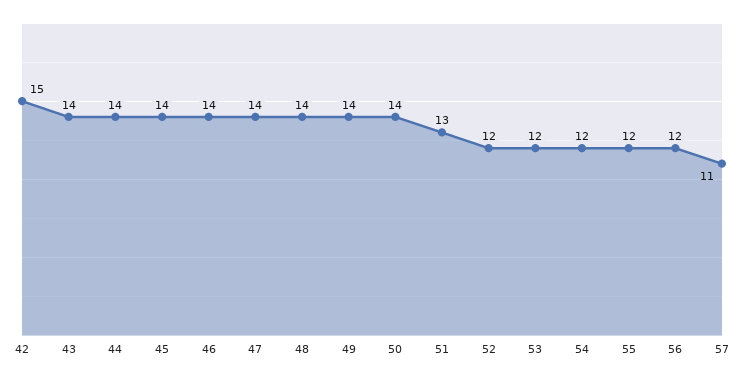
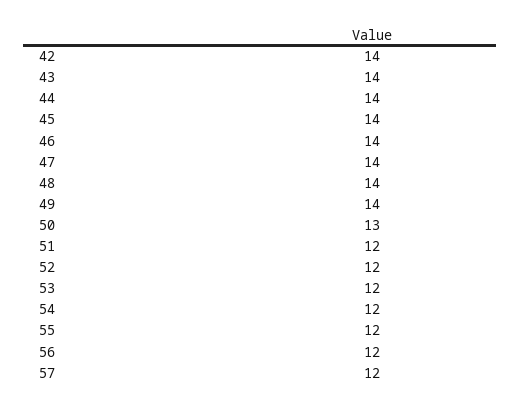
42: 15 -> 14
50: 14 -> 13
51: 13 -> 12
57: 11 -> 12

